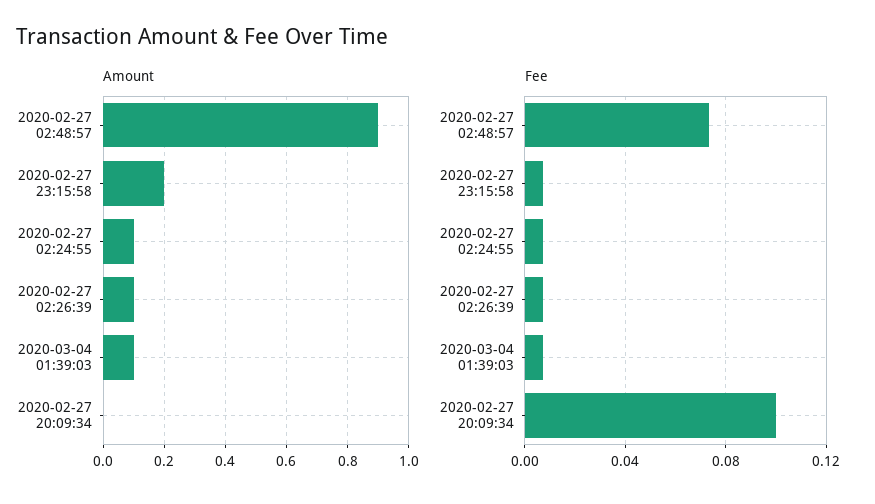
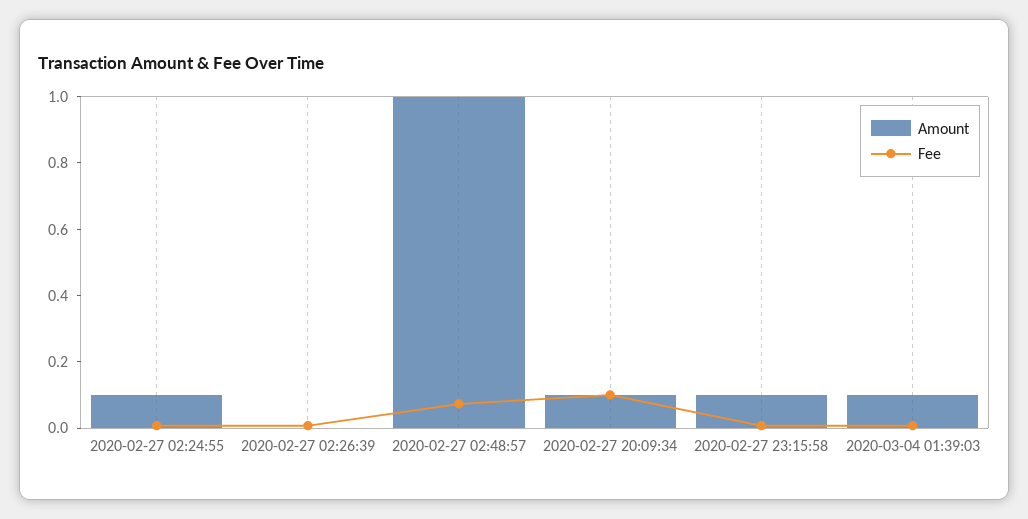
Amount, 2020-02-27 02:48:57: 0.9 -> 1
Amount, 2020-02-27 23:15:58: 0.2 -> 0.1
Amount, 2020-02-27 02:26:39: 0.1 -> 0
Amount, 2020-02-27 20:09:34: 0 -> 0.1

